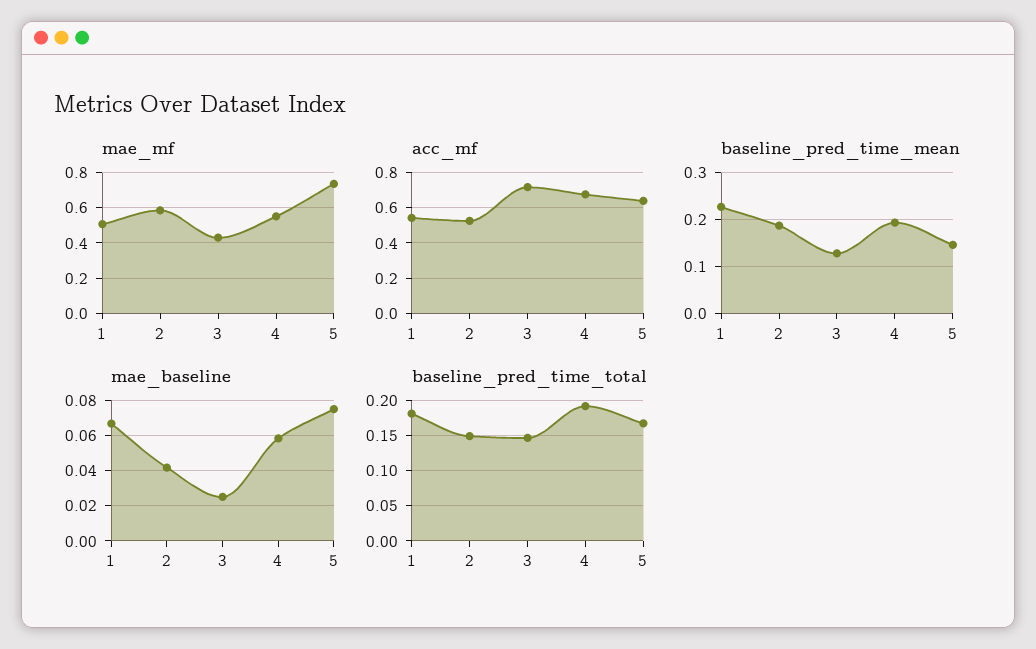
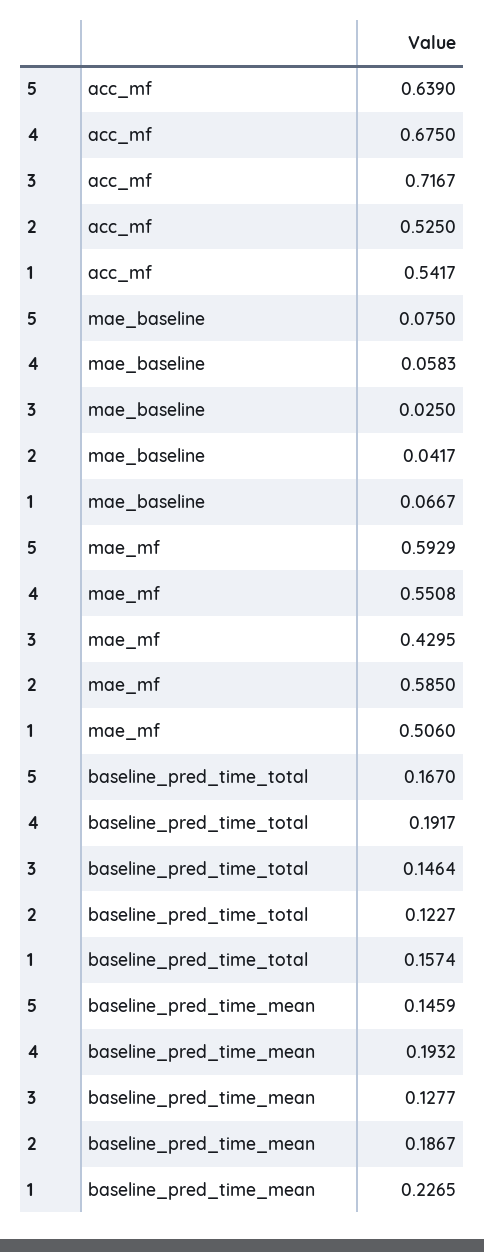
mae_mf, 5: 0.75 -> 0.5929
baseline_pred_time_total, 1: 0.18 -> 0.1574
baseline_pred_time_total, 2: 0.15 -> 0.1227

